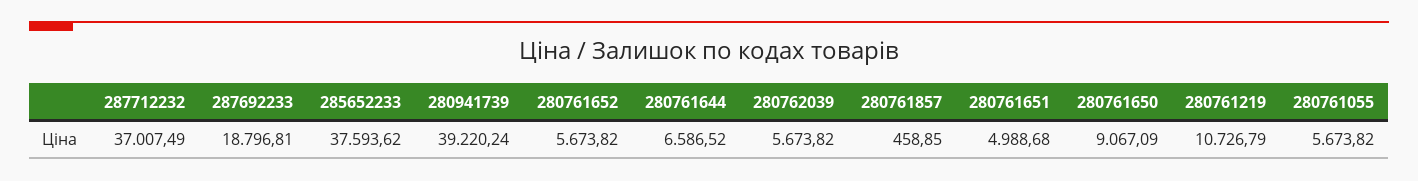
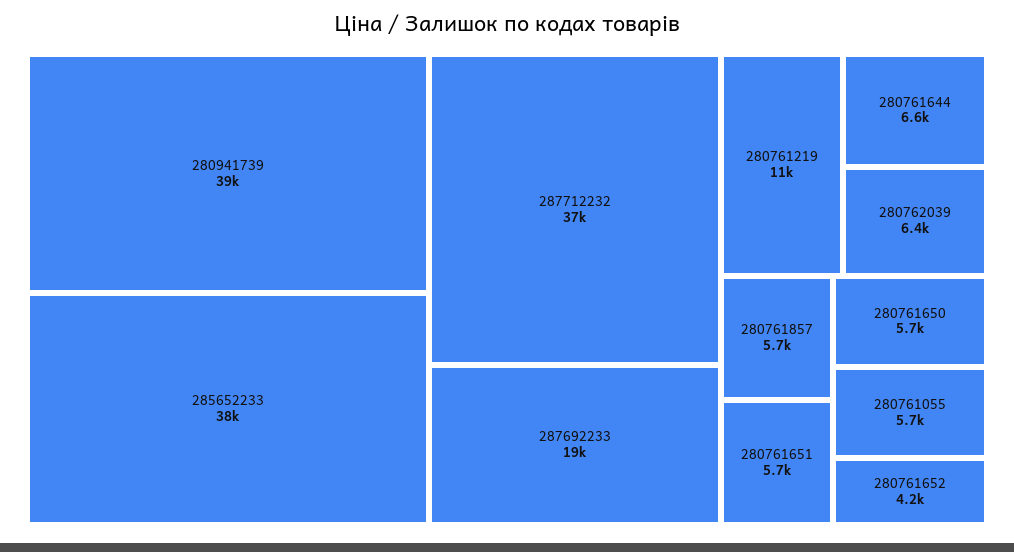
280761652: 5673.82 -> 4200
280762039: 5673.82 -> 6400
280761857: 458.85 -> 5700
280761651: 4988.68 -> 5700
280761650: 9067.09 -> 5700

